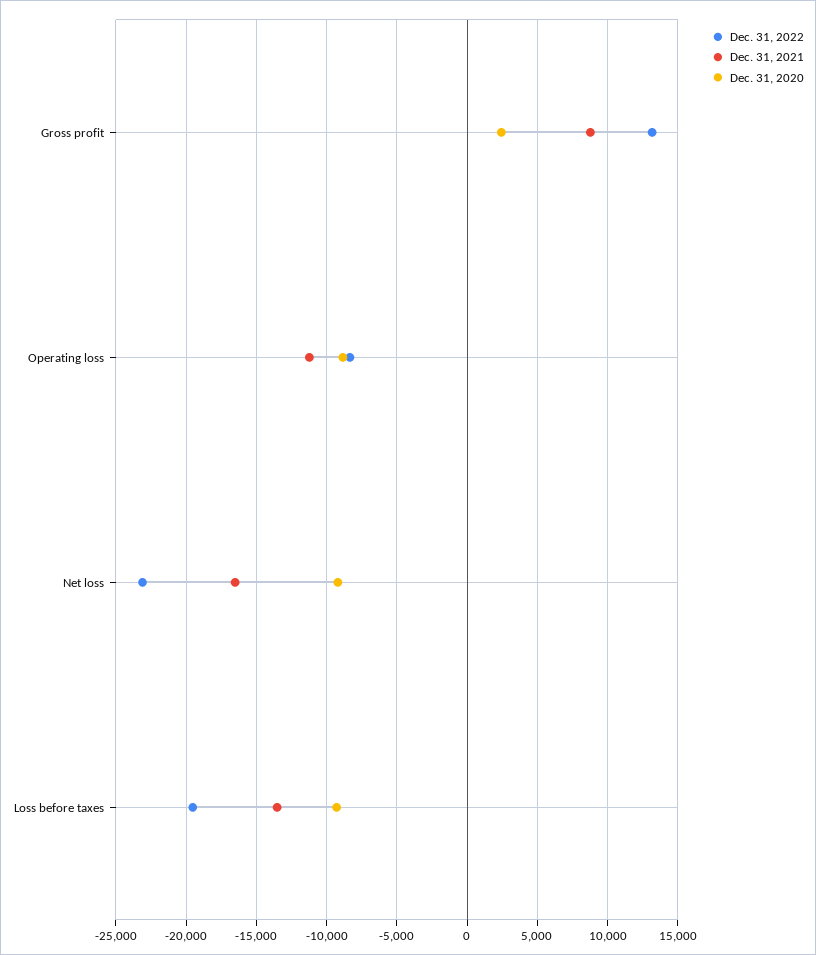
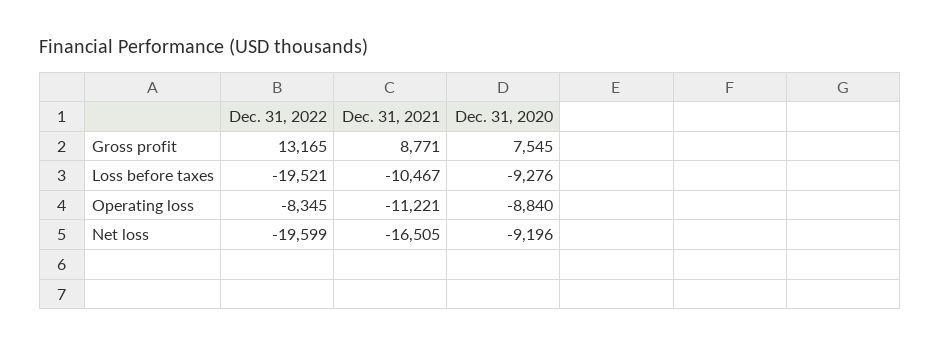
Dec. 31, 2020, Gross profit: 2500 -> 7545
Dec. 31, 2022, Net loss: -23000 -> -19599
Dec. 31, 2021, Loss before taxes: -13500 -> -10467

